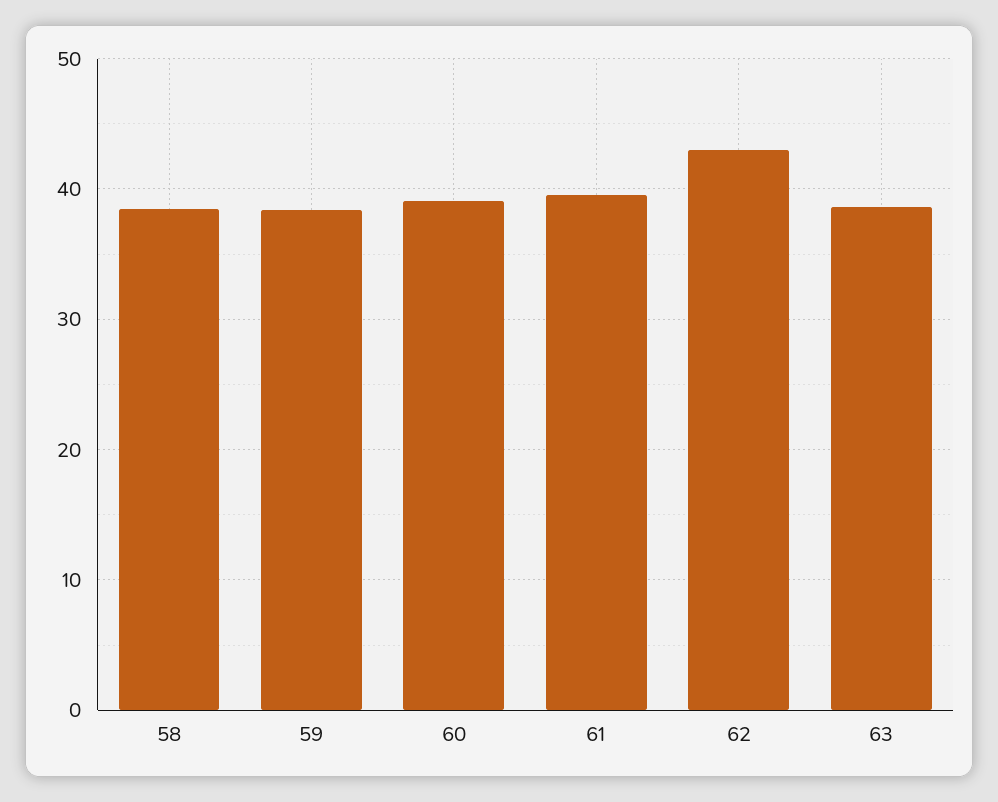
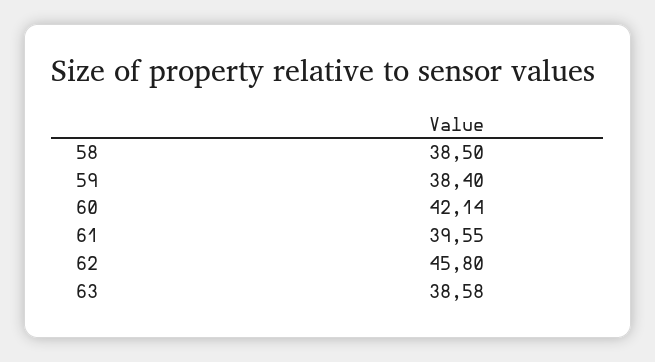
60: 39 -> 42.14
62: 43 -> 45.8

